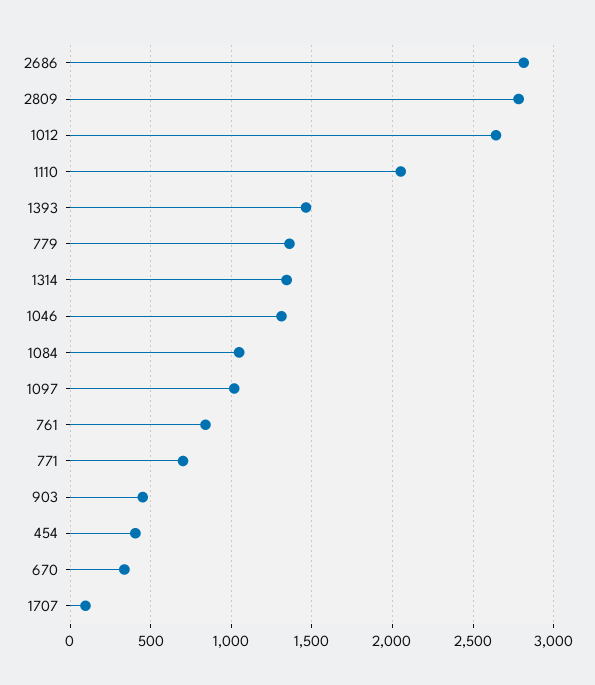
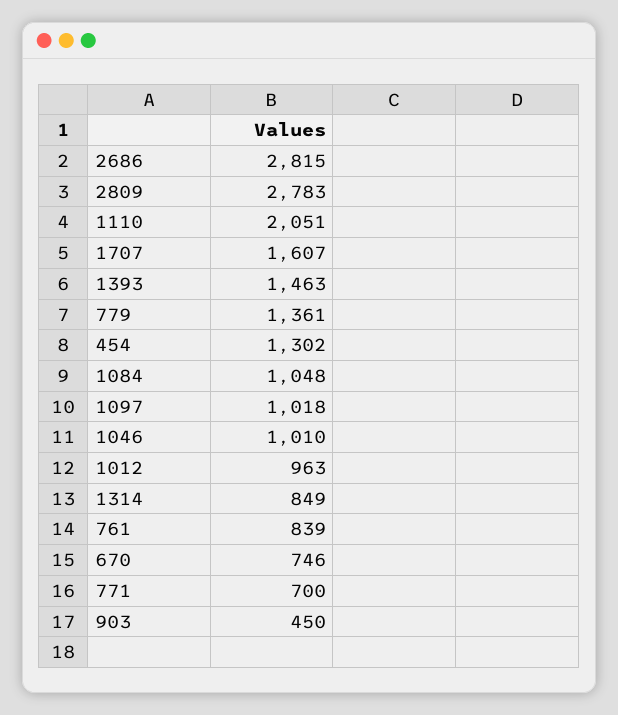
1012: 2650 -> 963
1314: 1350 -> 849
1046: 1300 -> 1010
454: 400 -> 1302
670: 350 -> 746
1707: 100 -> 1607

